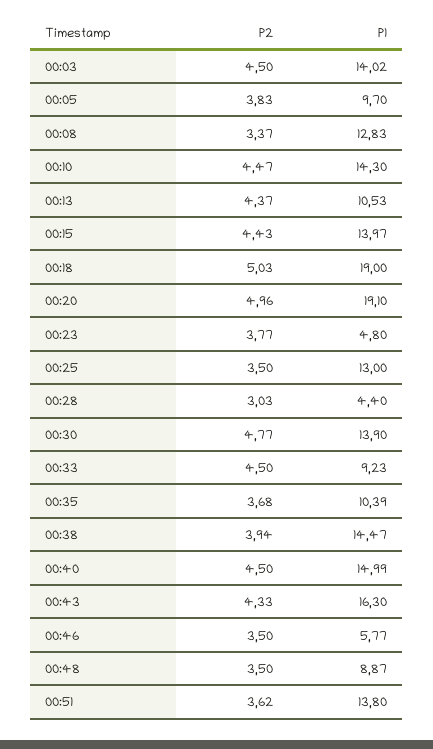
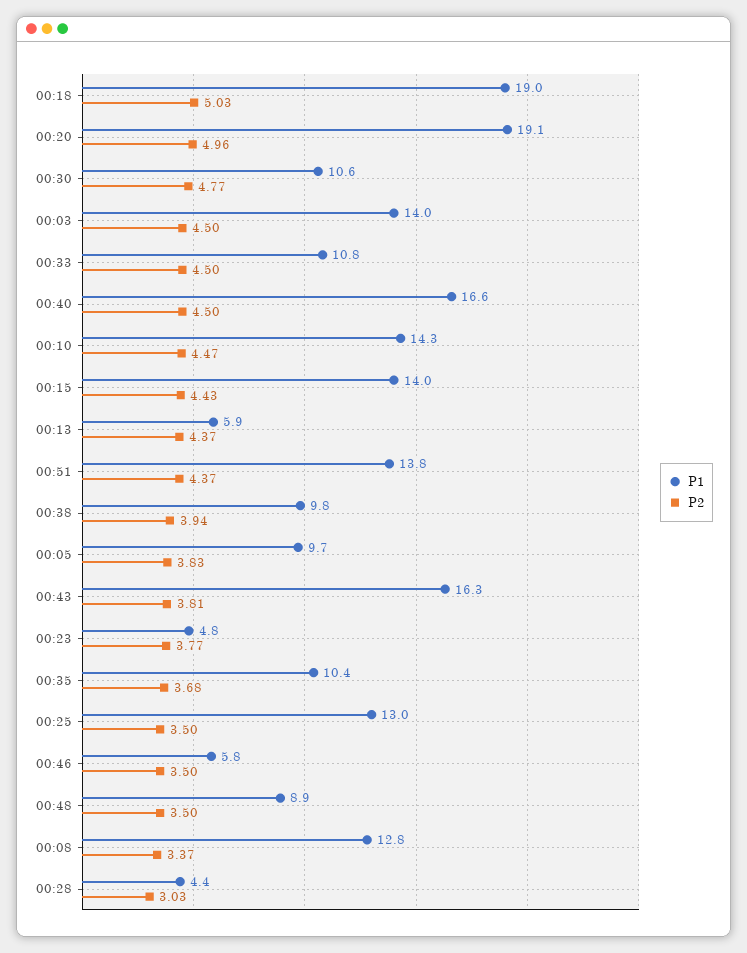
P1, 00:13: 10.53 -> 5.9
P1, 00:30: 13.9 -> 10.6
P1, 00:33: 9.23 -> 10.8
P1, 00:38: 14.47 -> 9.8
P1, 00:40: 14.99 -> 16.6
P2, 00:43: 4.33 -> 3.81
P2, 00:51: 3.62 -> 4.37

